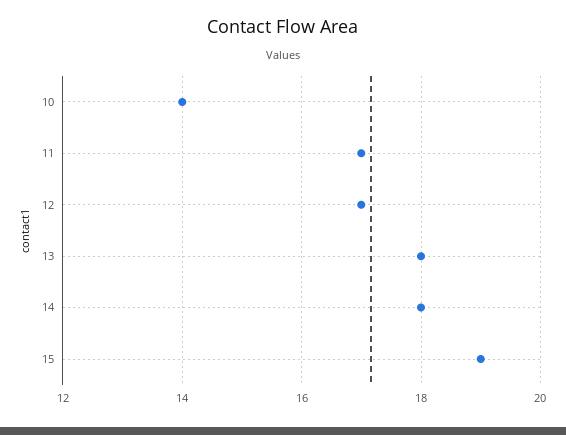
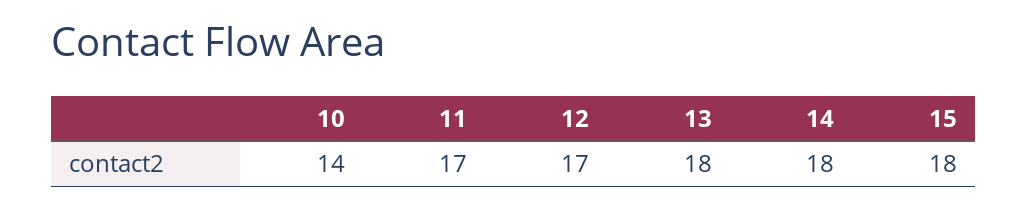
15: 19 -> 18

